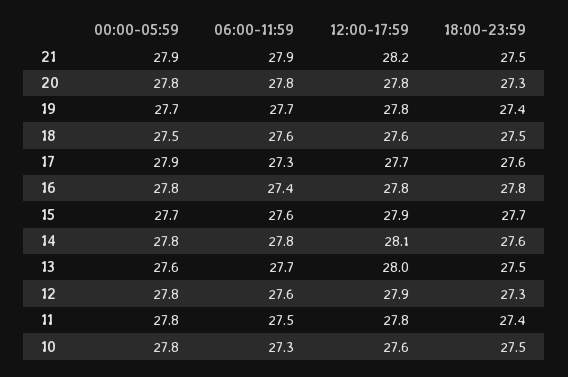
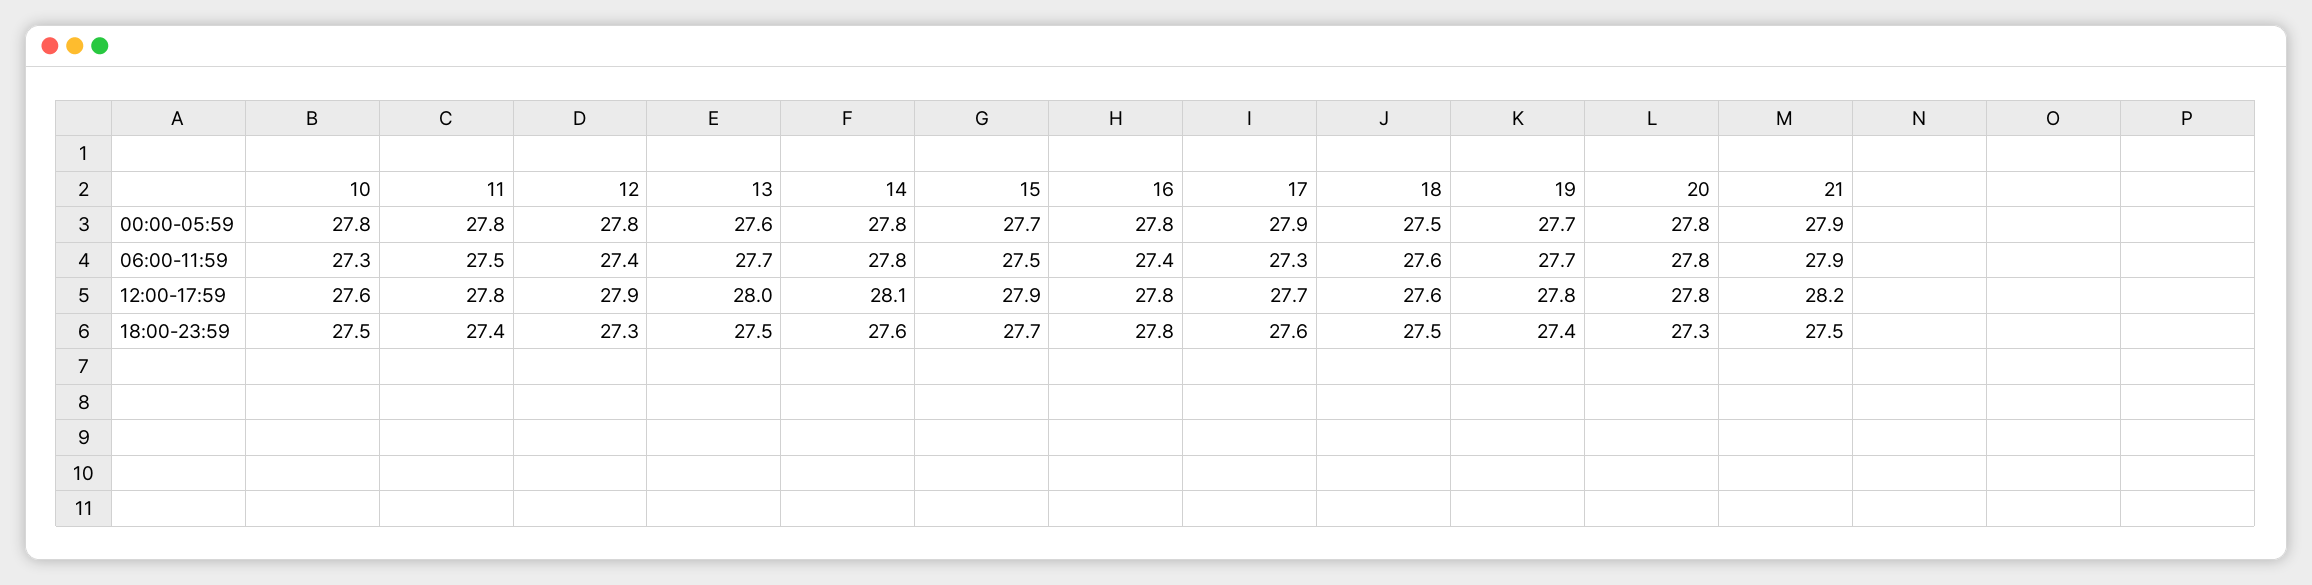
06:00-11:59, 15: 27.6 -> 27.5
06:00-11:59, 12: 27.6 -> 27.4

